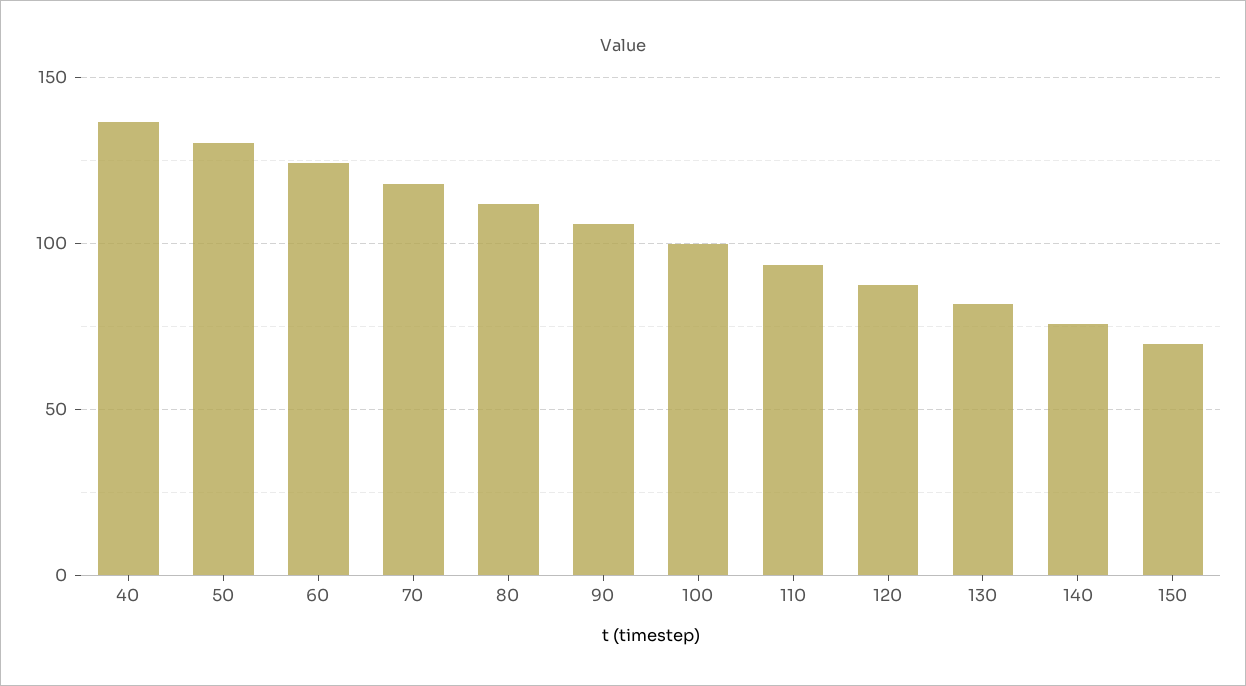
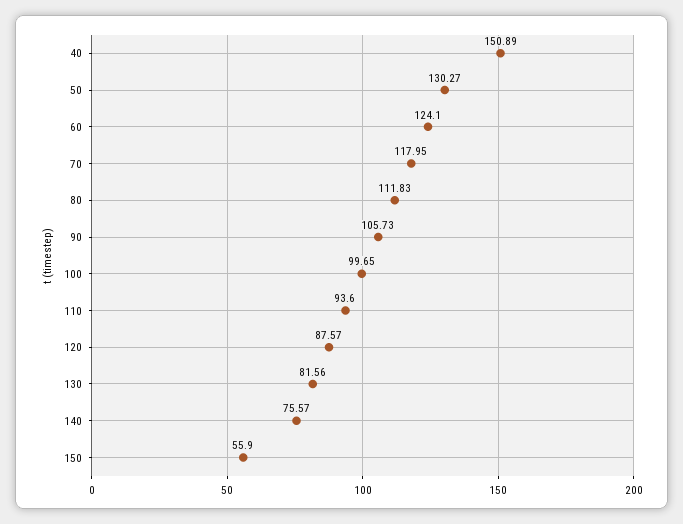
40: 135 -> 150.89
150: 70 -> 55.9

